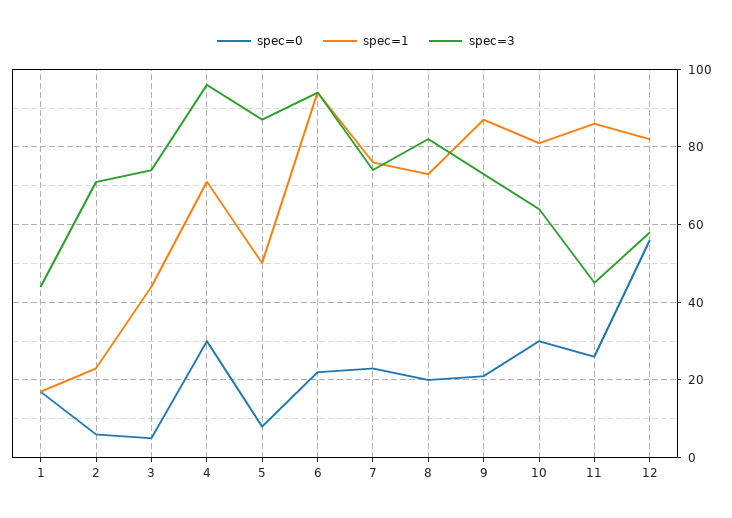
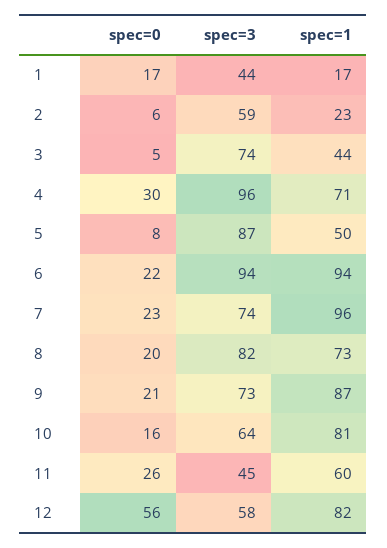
spec=3, 2: 70 -> 59
spec=1, 7: 75 -> 96
spec=0, 10: 30 -> 16
spec=1, 11: 85 -> 60

